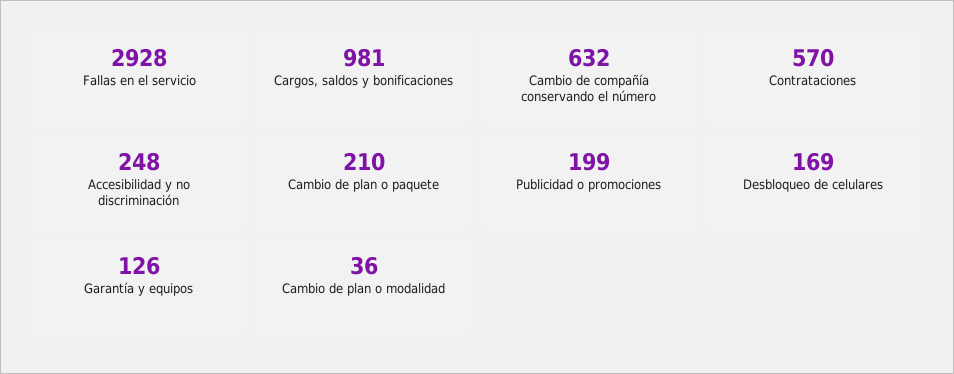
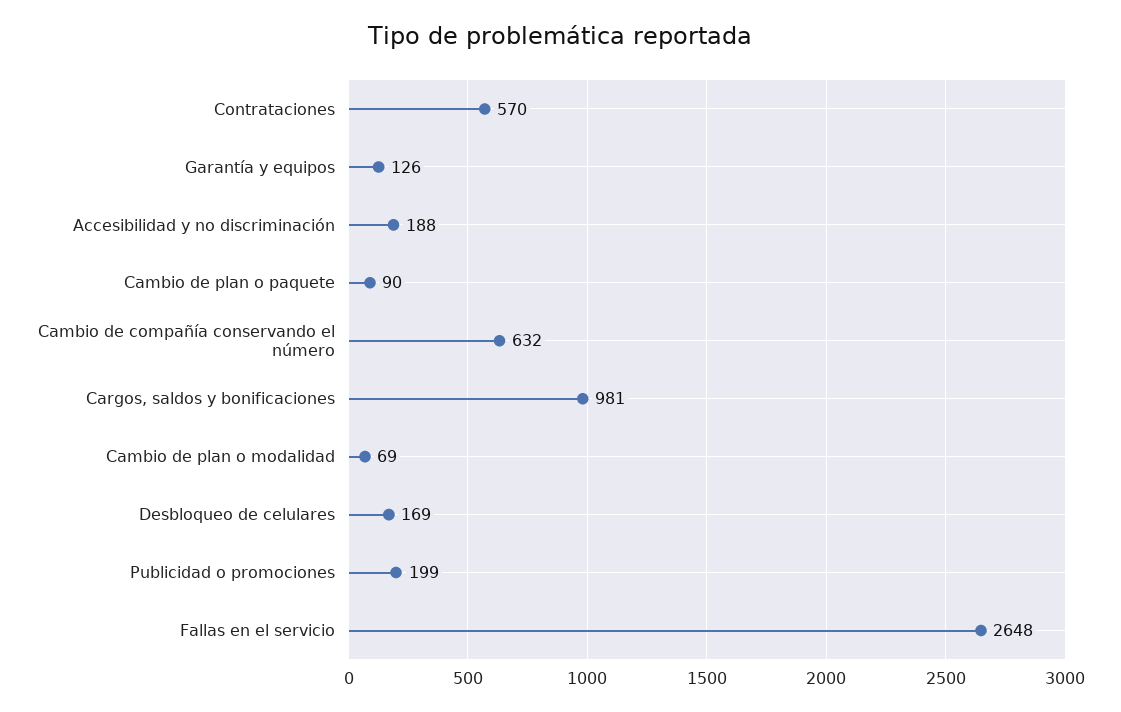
Fallas en el servicio: 2928 -> 2648
Accesibilidad y no discriminación: 248 -> 188
Cambio de plan o paquete: 210 -> 90
Cambio de plan o modalidad: 36 -> 69

